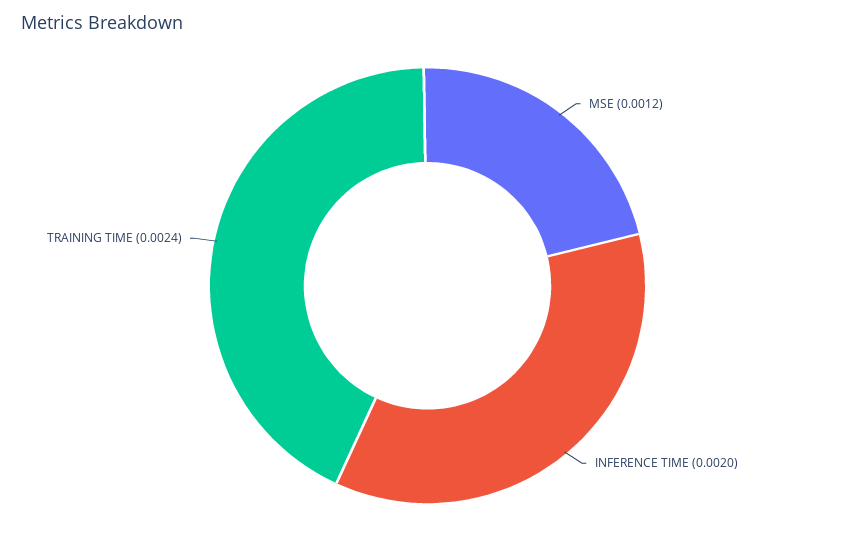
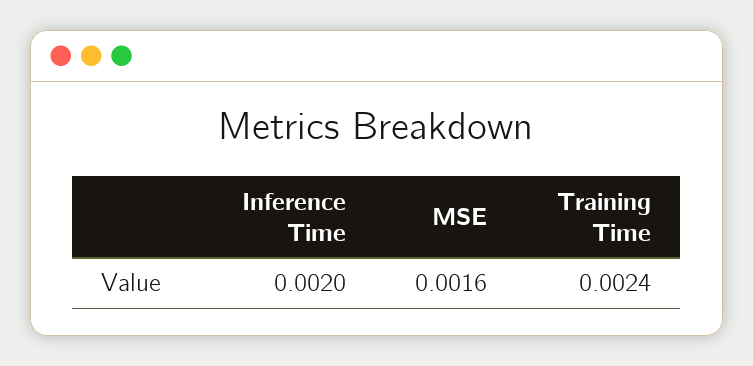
MSE: 0.0012 -> 0.0016

